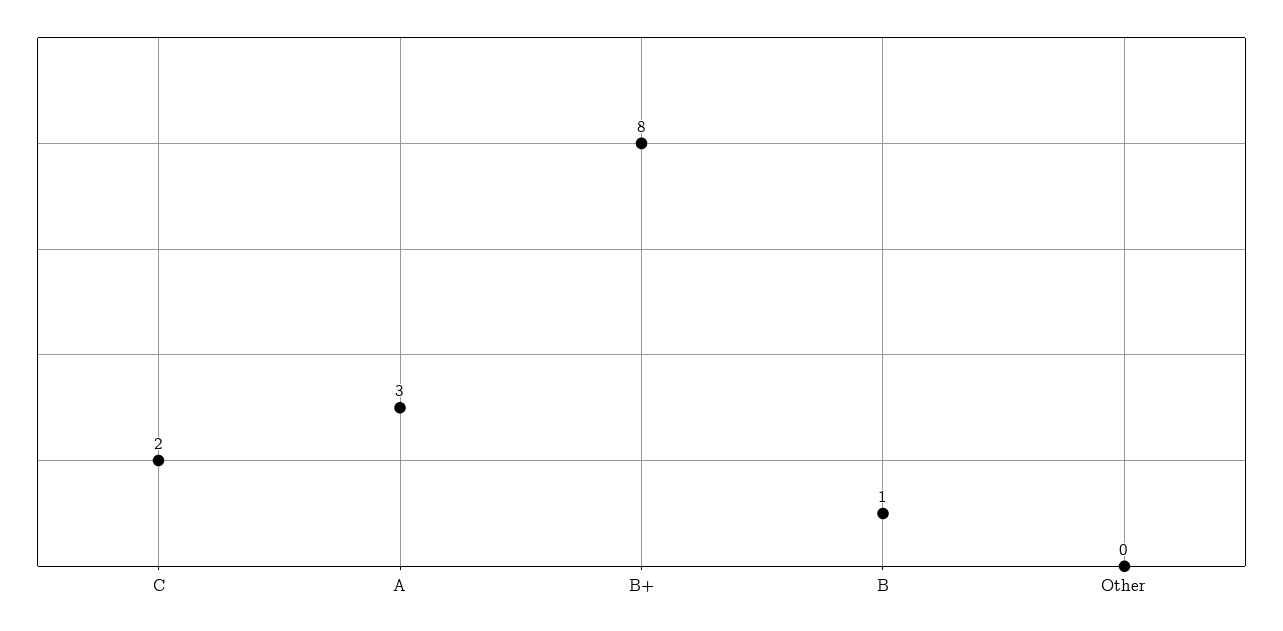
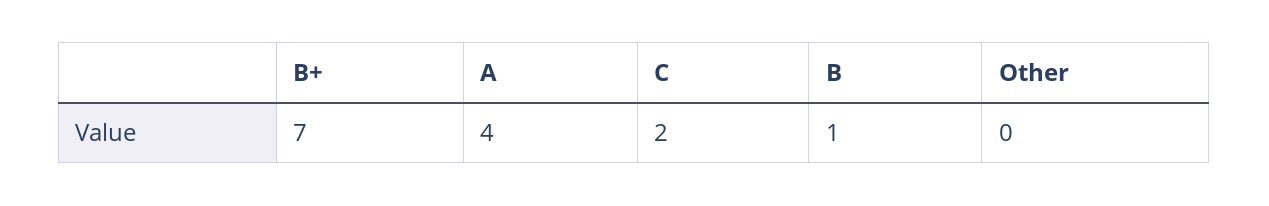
A: 3 -> 4
B+: 8 -> 7

